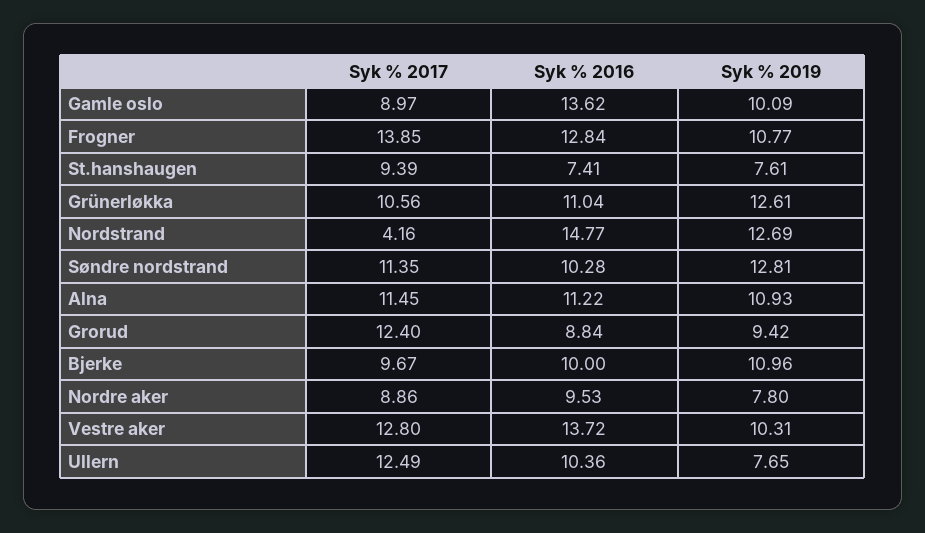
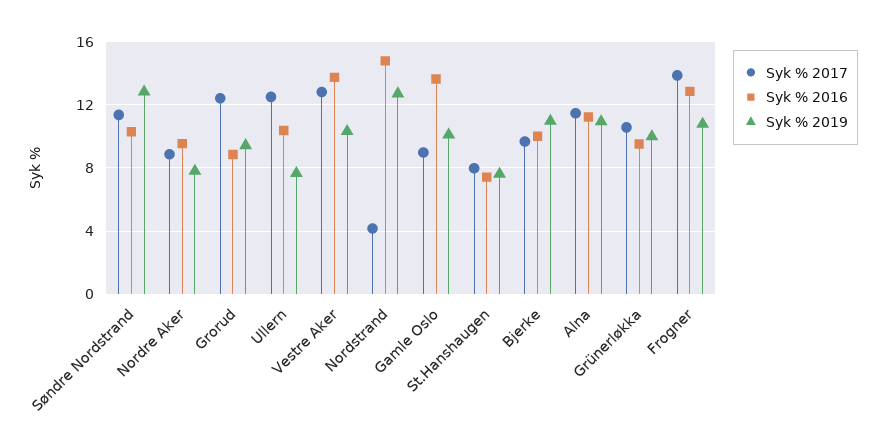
Syk % 2017, St.hanshaugen: 9.39 -> 8
Syk % 2016, Grünerløkka: 11.04 -> 9.5
Syk % 2019, Grünerløkka: 12.61 -> 10

